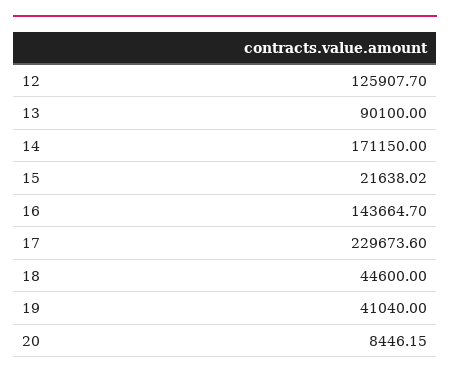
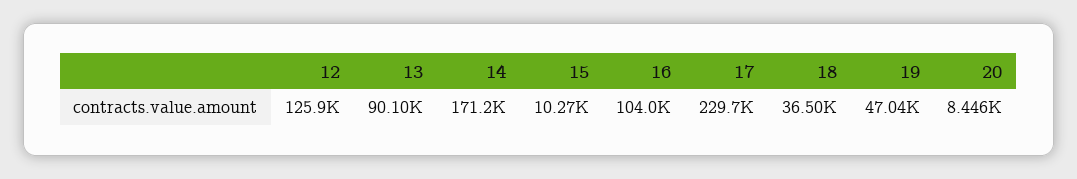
15: 21638.02 -> 10270
16: 143664.7 -> 104000
18: 44600 -> 36500
19: 41040 -> 47040

